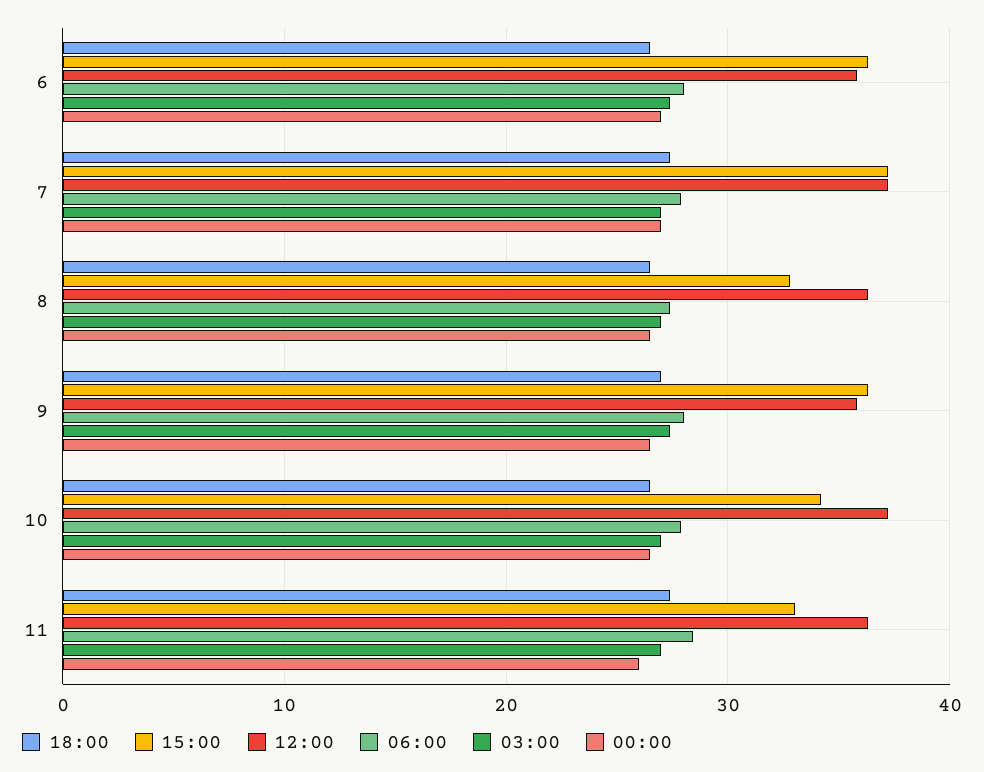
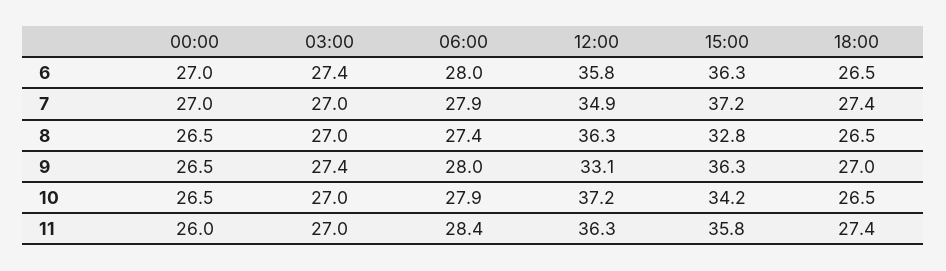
12:00, 7: 37 -> 34.9
12:00, 9: 36 -> 33.1
15:00, 11: 33 -> 35.8

